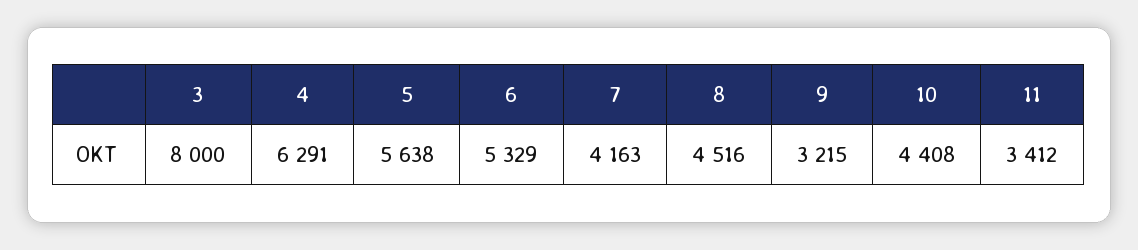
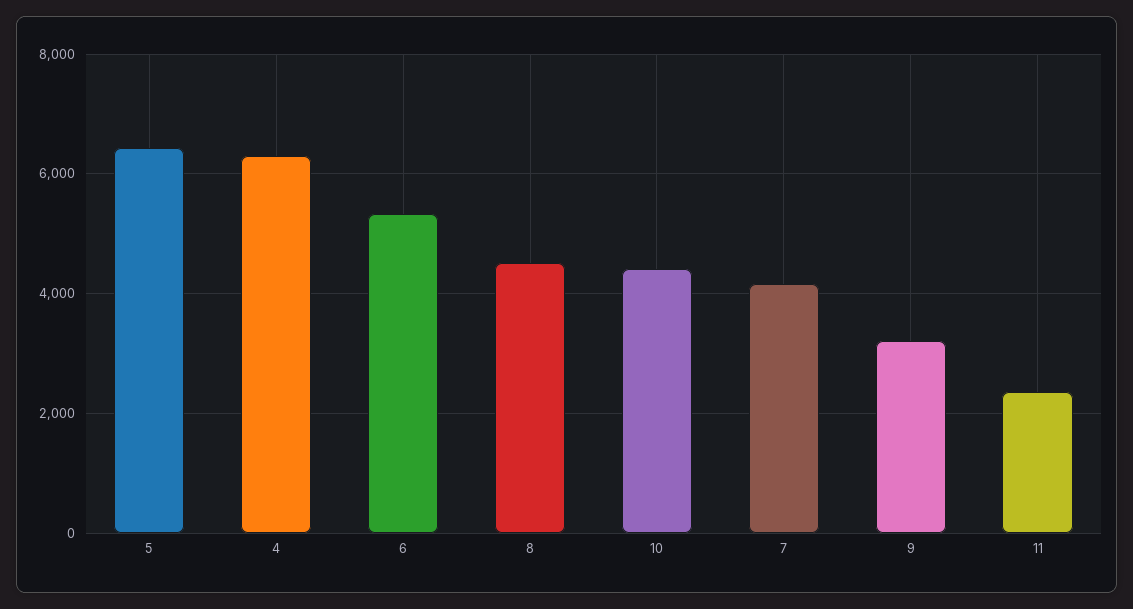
3: 8000 -> none
5: 5638 -> 6400
11: 3412 -> 2400

